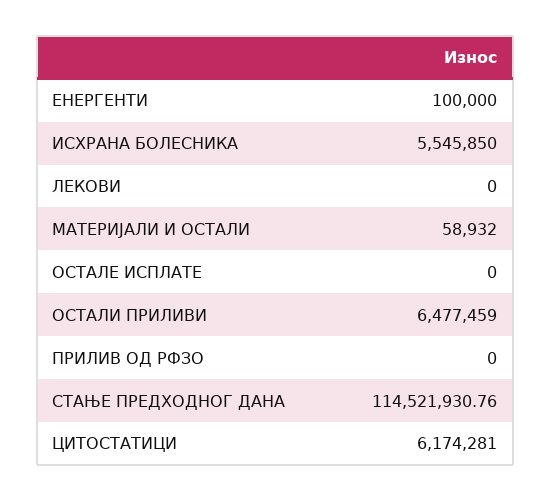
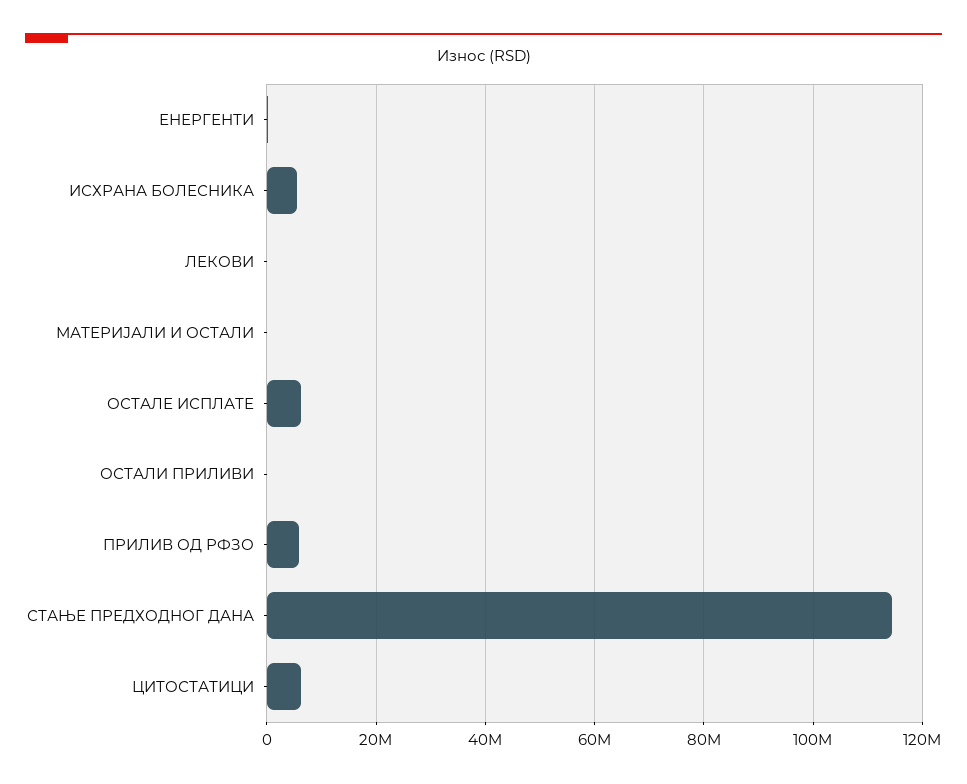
ОСТАЛЕ ИСПЛАТЕ: 0 -> 6000000
ОСТАЛИ ПРИЛИВИ: 6477459 -> 0
ПРИЛИВ ОД РФЗО: 0 -> 6000000

